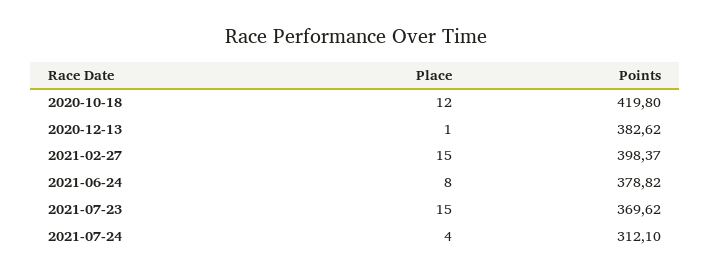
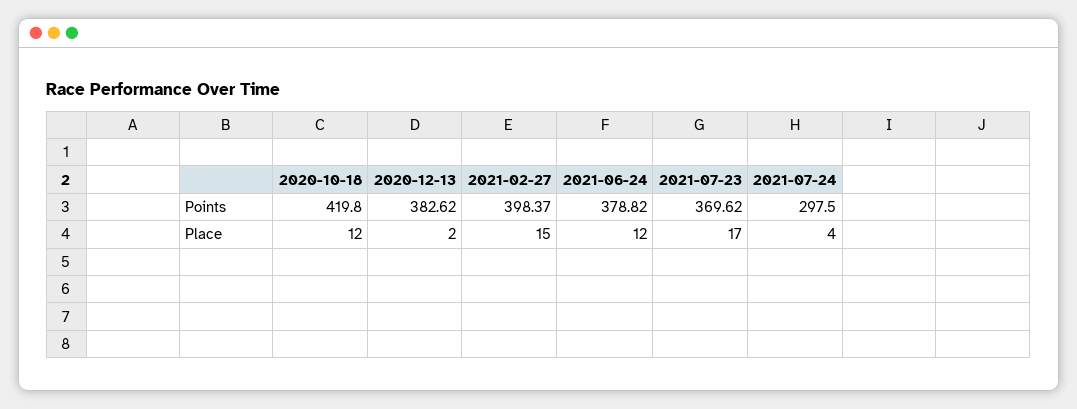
Place, 2020-12-13: 1 -> 2
Place, 2021-06-24: 8 -> 12
Place, 2021-07-23: 15 -> 17
Points, 2021-07-24: 312.1 -> 297.5

